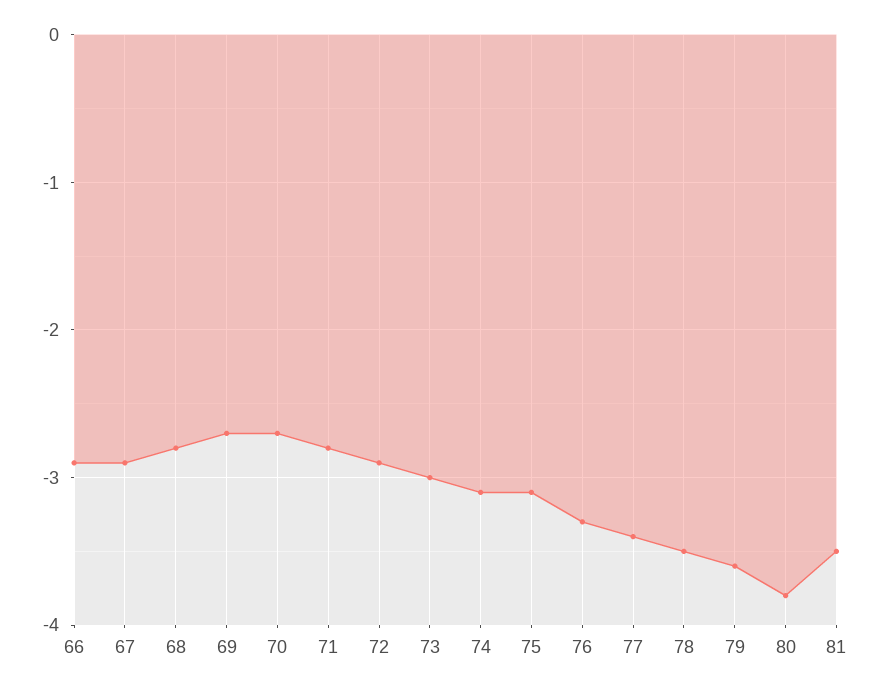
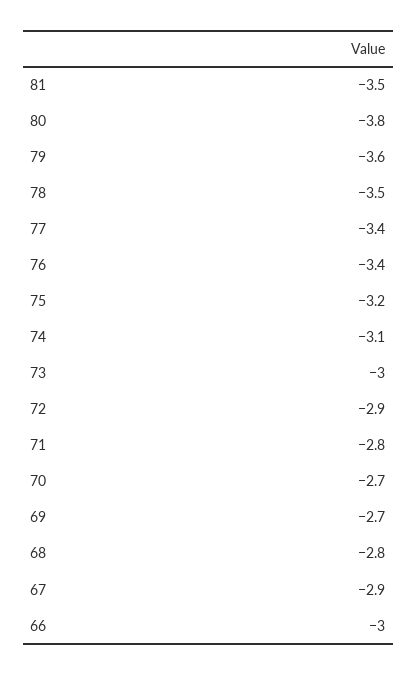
66: -2.9 -> -3
75: -3.1 -> -3.2
76: -3.3 -> -3.4

